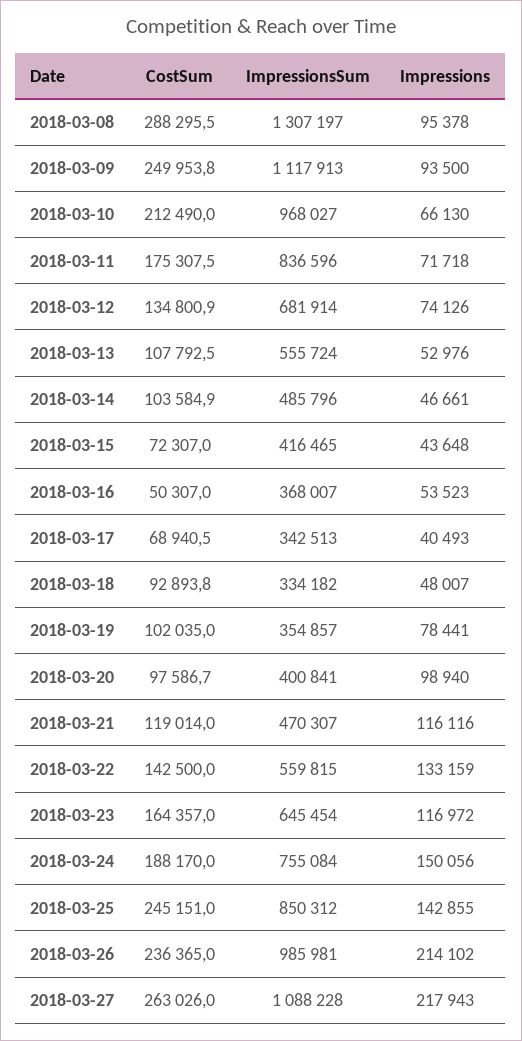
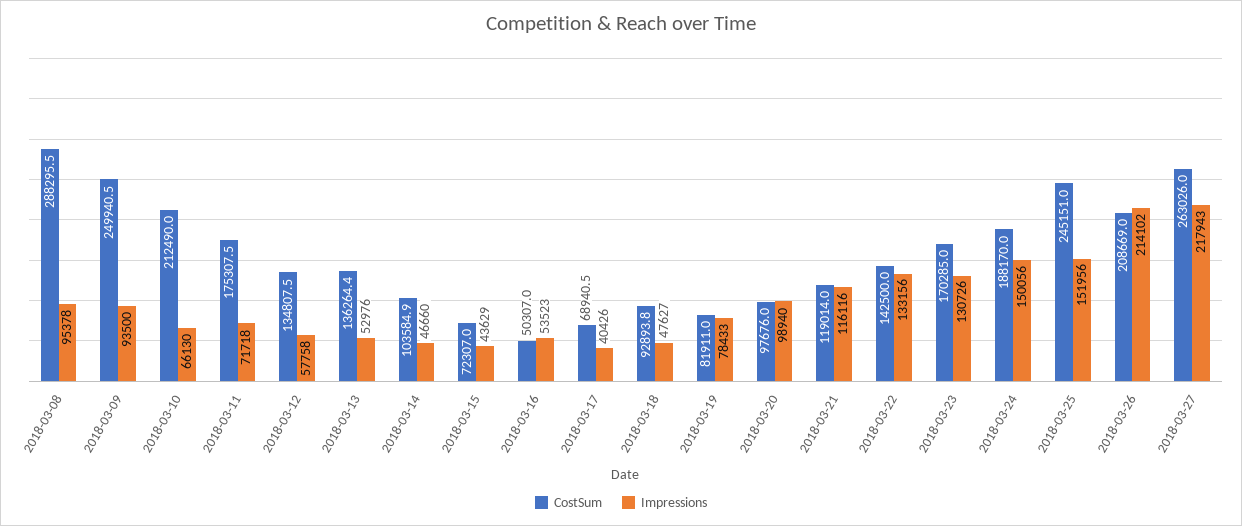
ImpressionsSum, 2018-03-08: 1307197 -> none
CostSum, 2018-03-09: 249953.8 -> 249940.5
ImpressionsSum, 2018-03-09: 1117913 -> none
ImpressionsSum, 2018-03-10: 968027 -> none
ImpressionsSum, 2018-03-11: 836596 -> none
CostSum, 2018-03-12: 134800.9 -> 134807.5
ImpressionsSum, 2018-03-12: 681914 -> none
Impressions, 2018-03-12: 74126 -> 57758
CostSum, 2018-03-13: 107792.5 -> 136264.4
ImpressionsSum, 2018-03-13: 555724 -> none
ImpressionsSum, 2018-03-14: 485796 -> none
Impressions, 2018-03-14: 46661 -> 46660
ImpressionsSum, 2018-03-15: 416465 -> none
Impressions, 2018-03-15: 43648 -> 43629
ImpressionsSum, 2018-03-16: 368007 -> none
ImpressionsSum, 2018-03-17: 342513 -> none
Impressions, 2018-03-17: 40493 -> 40426
ImpressionsSum, 2018-03-18: 334182 -> none
Impressions, 2018-03-18: 48007 -> 47627
CostSum, 2018-03-19: 102035 -> 81911
ImpressionsSum, 2018-03-19: 354857 -> none
Impressions, 2018-03-19: 78441 -> 78433
CostSum, 2018-03-20: 97586.7 -> 97676
ImpressionsSum, 2018-03-20: 400841 -> none
ImpressionsSum, 2018-03-21: 470307 -> none
ImpressionsSum, 2018-03-22: 559815 -> none
Impressions, 2018-03-22: 133159 -> 133156
CostSum, 2018-03-23: 164357 -> 170285
ImpressionsSum, 2018-03-23: 645454 -> none
Impressions, 2018-03-23: 116972 -> 130726
ImpressionsSum, 2018-03-24: 755084 -> none
ImpressionsSum, 2018-03-25: 850312 -> none
Impressions, 2018-03-25: 142855 -> 151956
CostSum, 2018-03-26: 236365 -> 208669
ImpressionsSum, 2018-03-26: 985981 -> none
ImpressionsSum, 2018-03-27: 1088228 -> none

